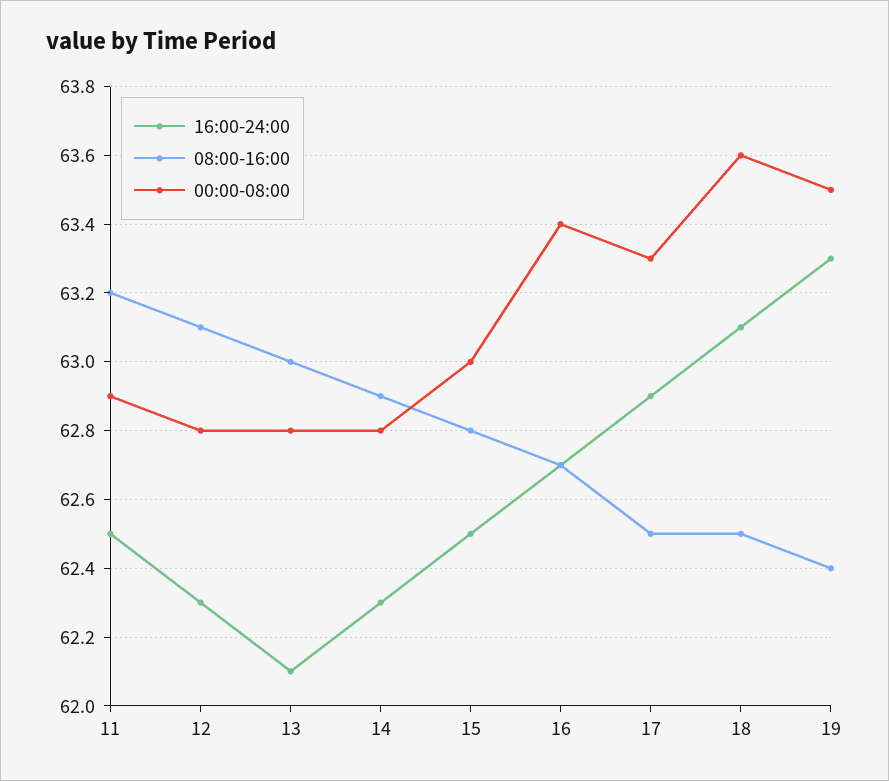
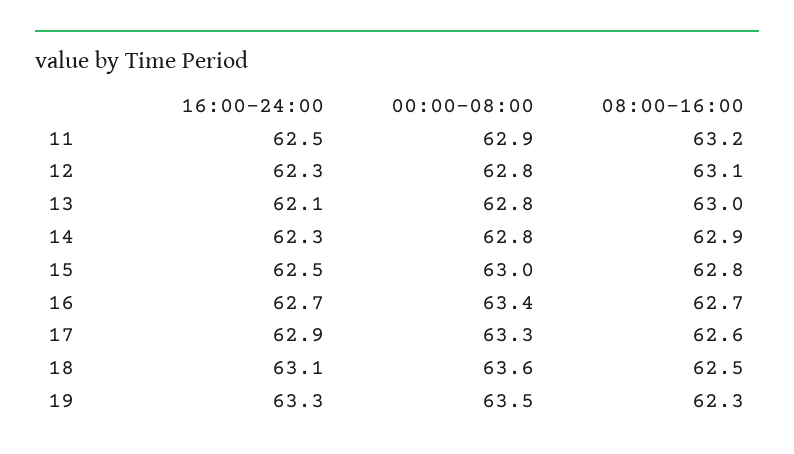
08:00-16:00, 17: 62.5 -> 62.6
08:00-16:00, 19: 62.4 -> 62.3

